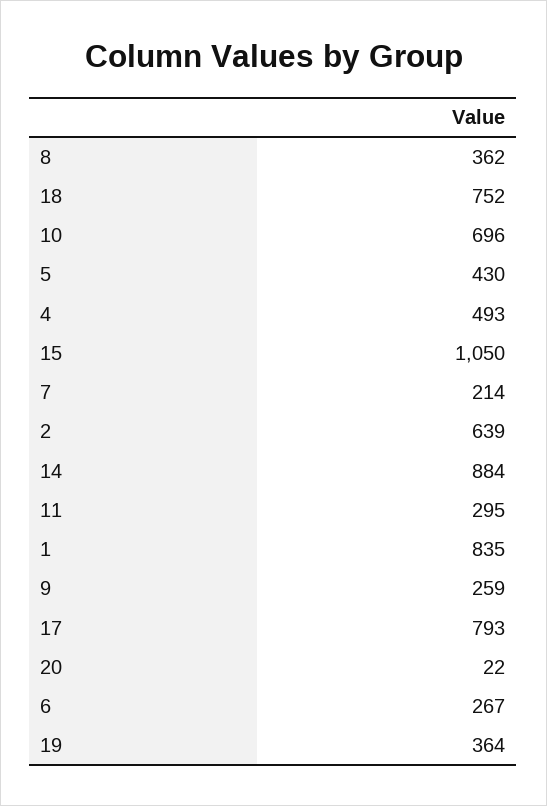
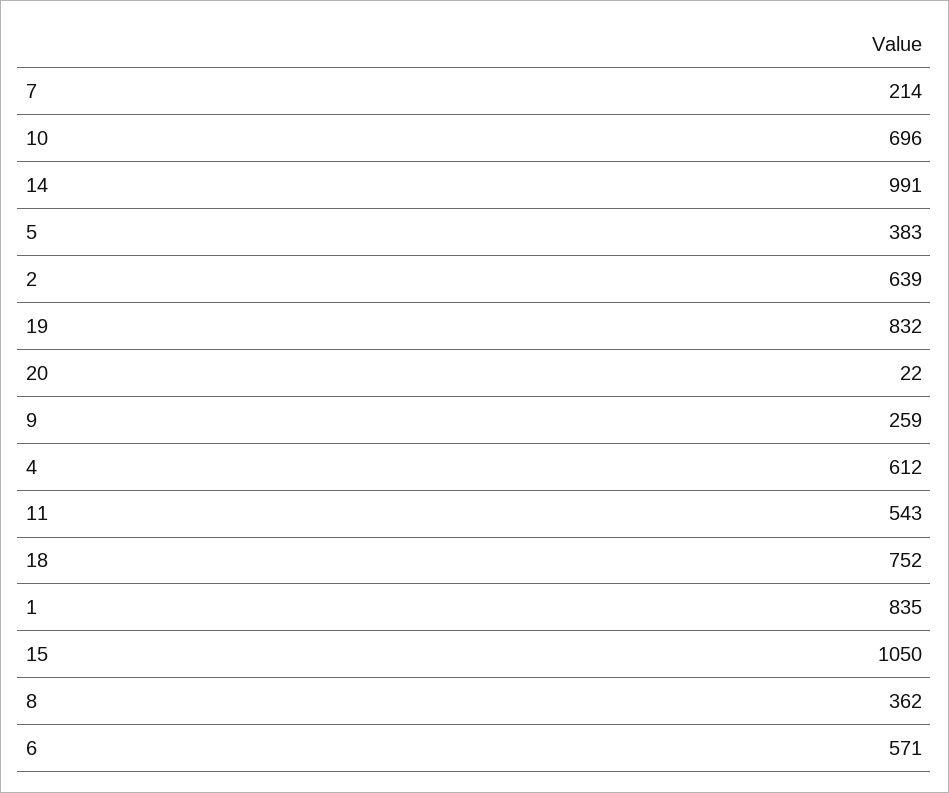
5: 430 -> 383
4: 493 -> 612
14: 884 -> 991
11: 295 -> 543
17: 793 -> none
6: 267 -> 571
19: 364 -> 832

